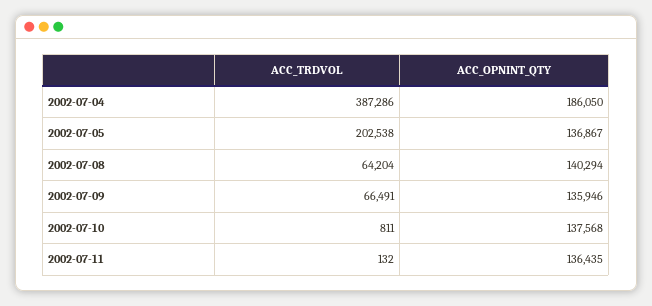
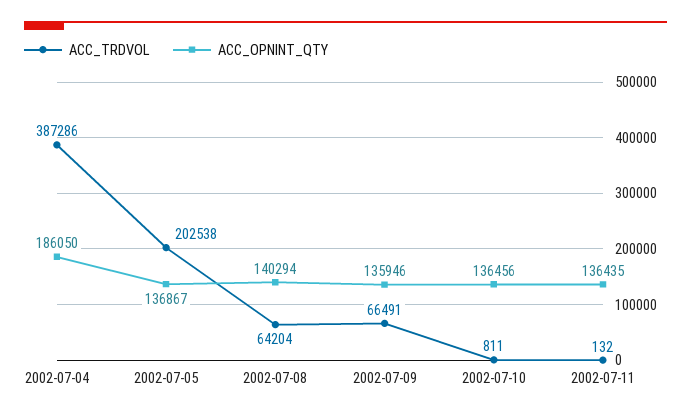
ACC_OPNINT_QTY, 2002-07-10: 137568 -> 136456

